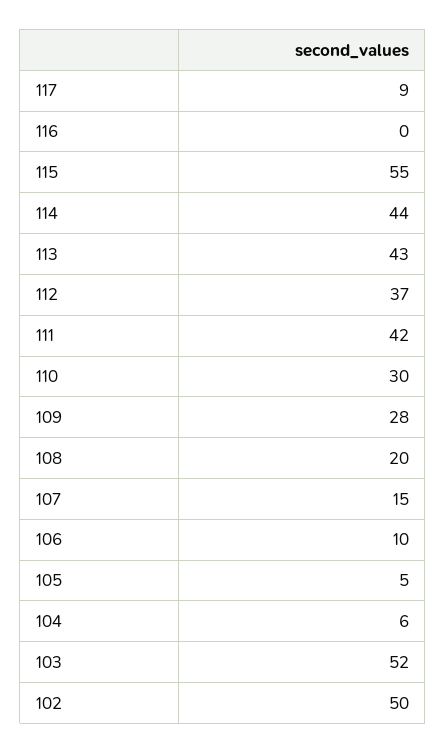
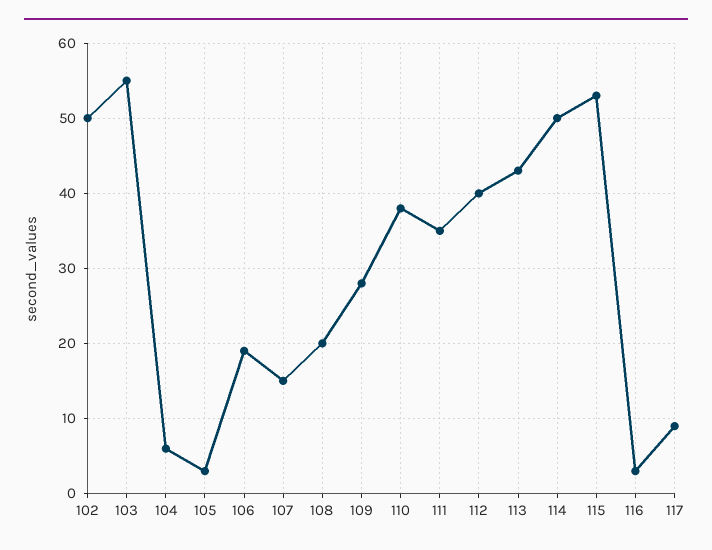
116: 0 -> 3
115: 55 -> 53
114: 44 -> 50
112: 37 -> 40
111: 42 -> 35
110: 30 -> 38
106: 10 -> 19
105: 5 -> 3
103: 52 -> 55

